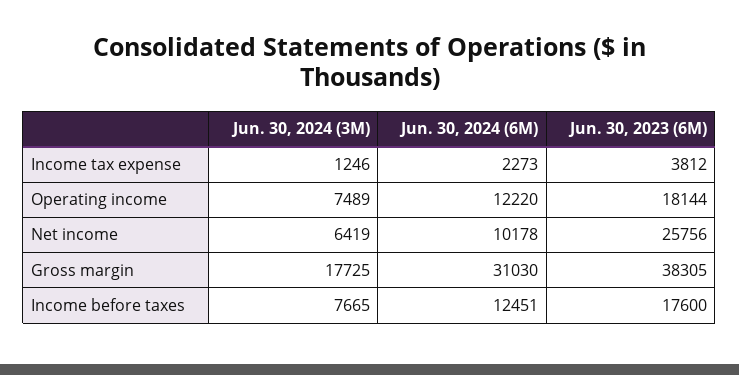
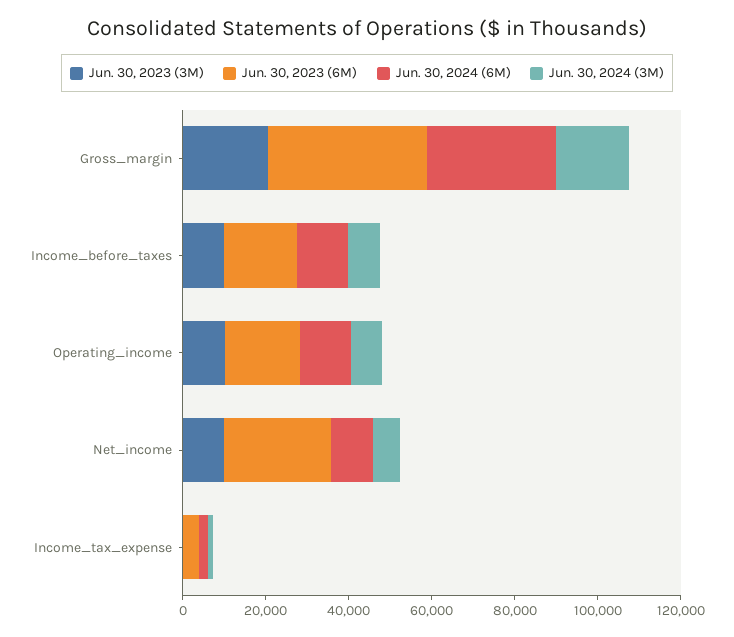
Jun. 30, 2023 (3M), Gross margin: none -> 20000
Jun. 30, 2023 (3M), Income before taxes: none -> 10000
Jun. 30, 2023 (3M), Operating income: none -> 10000
Jun. 30, 2023 (3M), Net income: none -> 10000
Jun. 30, 2023 (3M), Income tax expense: none -> 0

